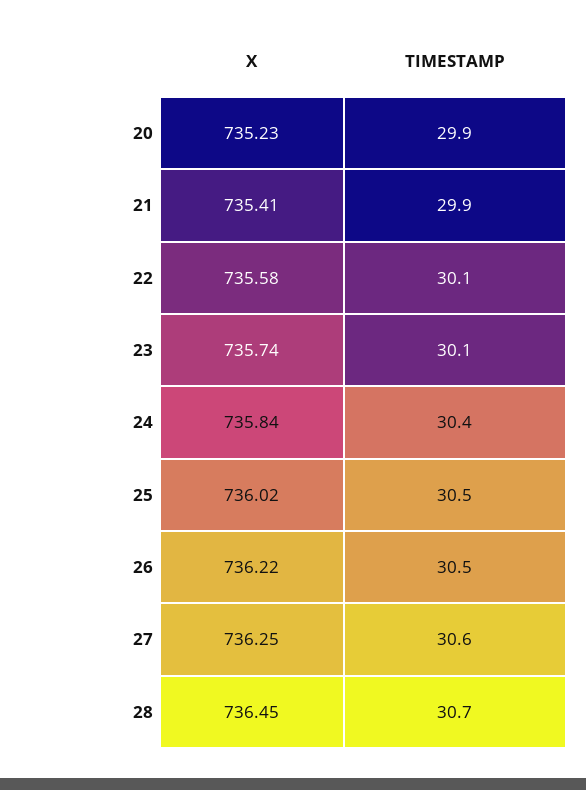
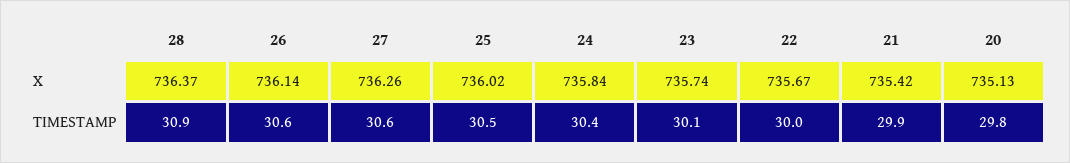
X, 20: 735.23 -> 735.13
TIMESTAMP, 20: 29.9 -> 29.8
X, 21: 735.41 -> 735.42
X, 22: 735.58 -> 735.67
TIMESTAMP, 22: 30.1 -> 30
X, 26: 736.22 -> 736.14
TIMESTAMP, 26: 30.5 -> 30.6
X, 27: 736.25 -> 736.26
X, 28: 736.45 -> 736.37
TIMESTAMP, 28: 30.7 -> 30.9

